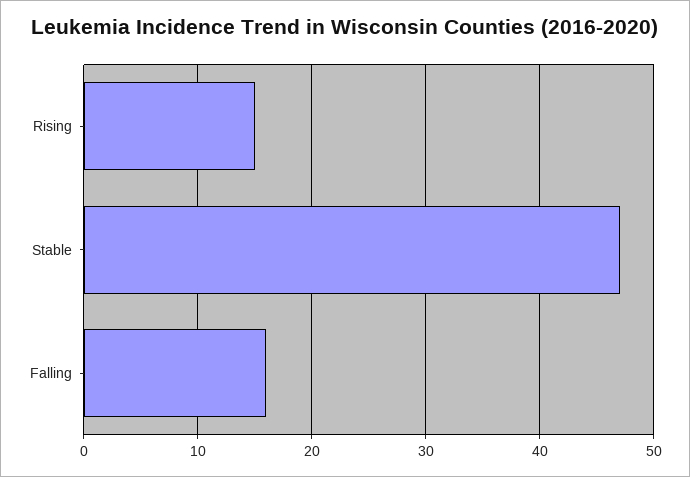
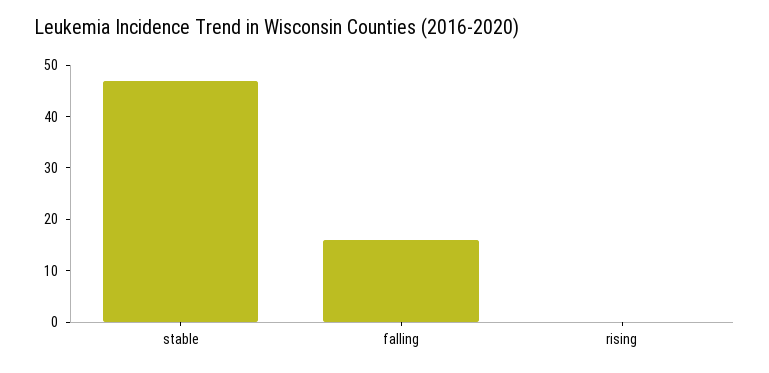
Rising: 15 -> 0

